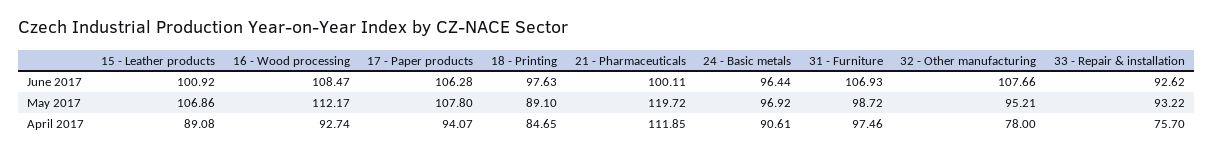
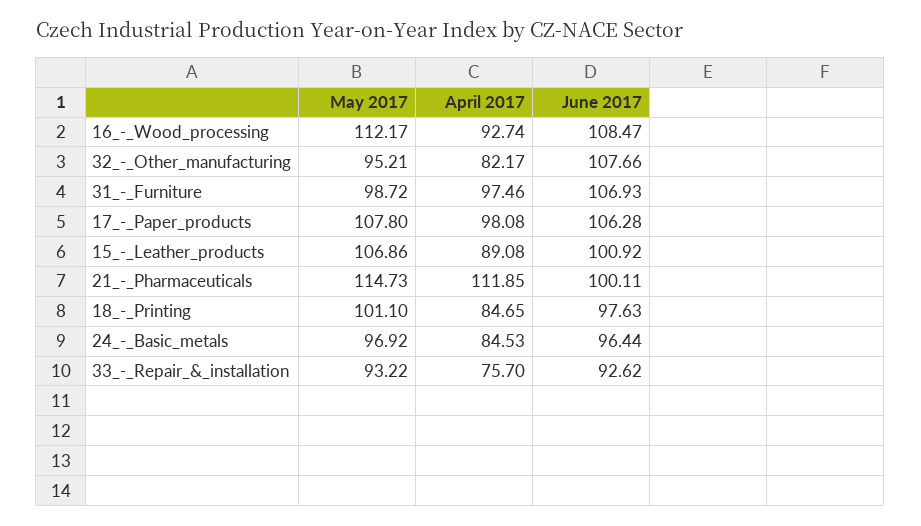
18 - Printing, May 2017: 89.1 -> 101.1
21 - Pharmaceuticals, May 2017: 119.72 -> 114.73
17 - Paper products, April 2017: 94.07 -> 98.08
24 - Basic metals, April 2017: 90.61 -> 84.53
32 - Other manufacturing, April 2017: 78 -> 82.17

